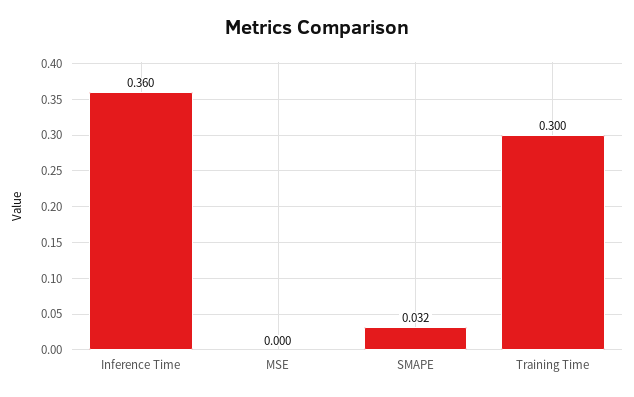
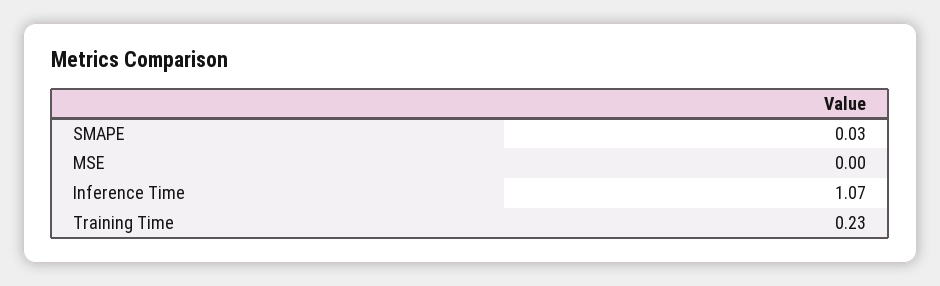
Inference Time: 0.36 -> 1.07
Training Time: 0.3 -> 0.23

